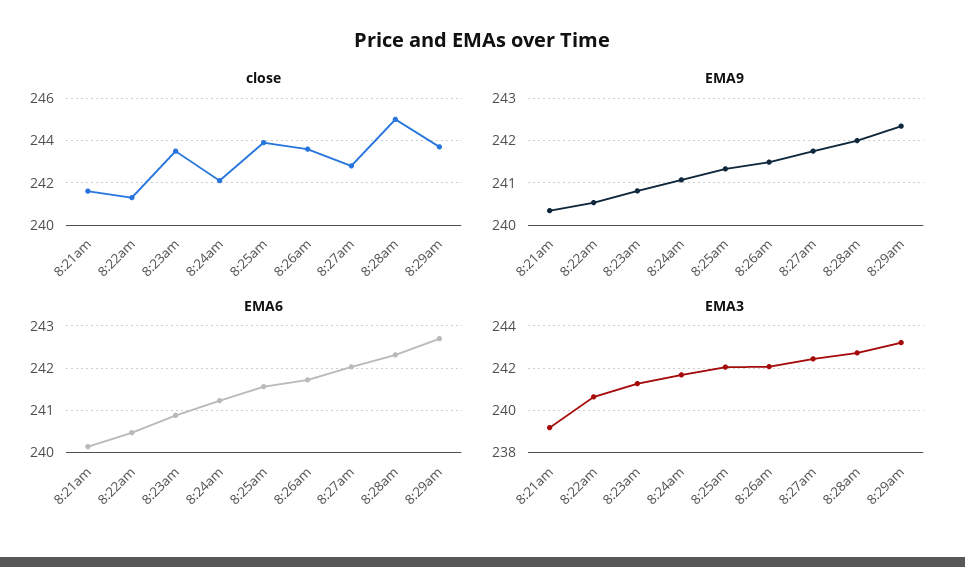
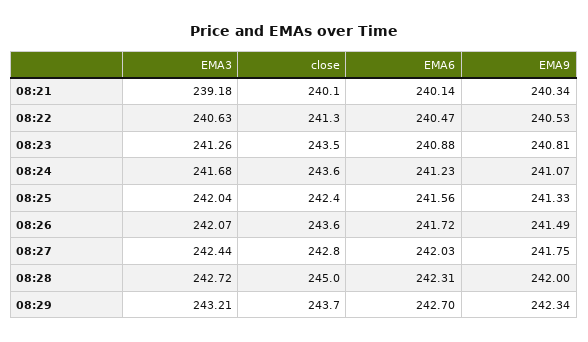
close, 8:21am: 241.5 -> 240.1
close, 8:24am: 242 -> 243.6
close, 8:25am: 244 -> 242.4

